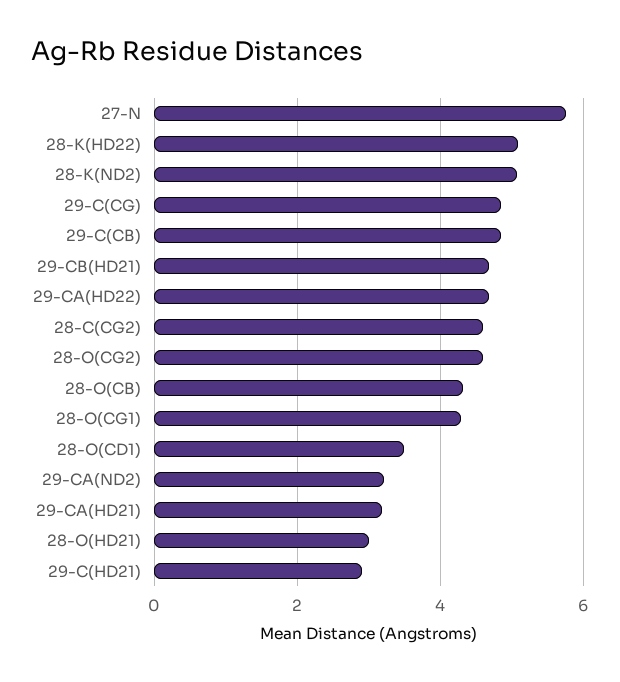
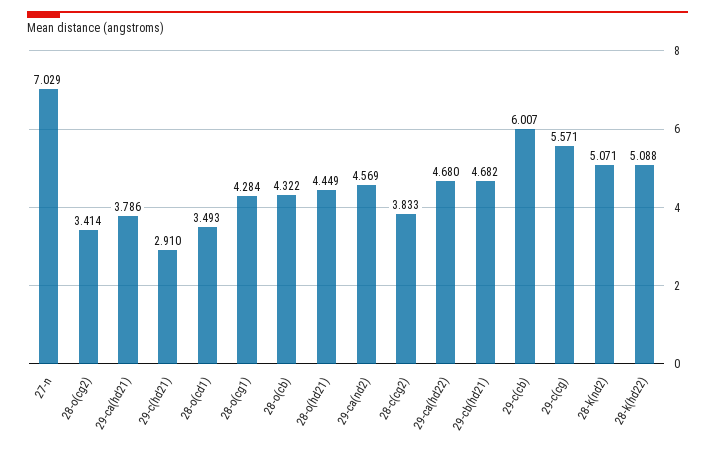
27-N: 5.8 -> 7.029
29-C(CG): 4.8 -> 5.571
29-C(CB): 4.8 -> 6.007
28-C(CG2): 4.6 -> 3.833
28-O(CG2): 4.6 -> 3.414
29-CA(ND2): 3.2 -> 4.569
29-CA(HD21): 3.2 -> 3.786
28-O(HD21): 3 -> 4.449

